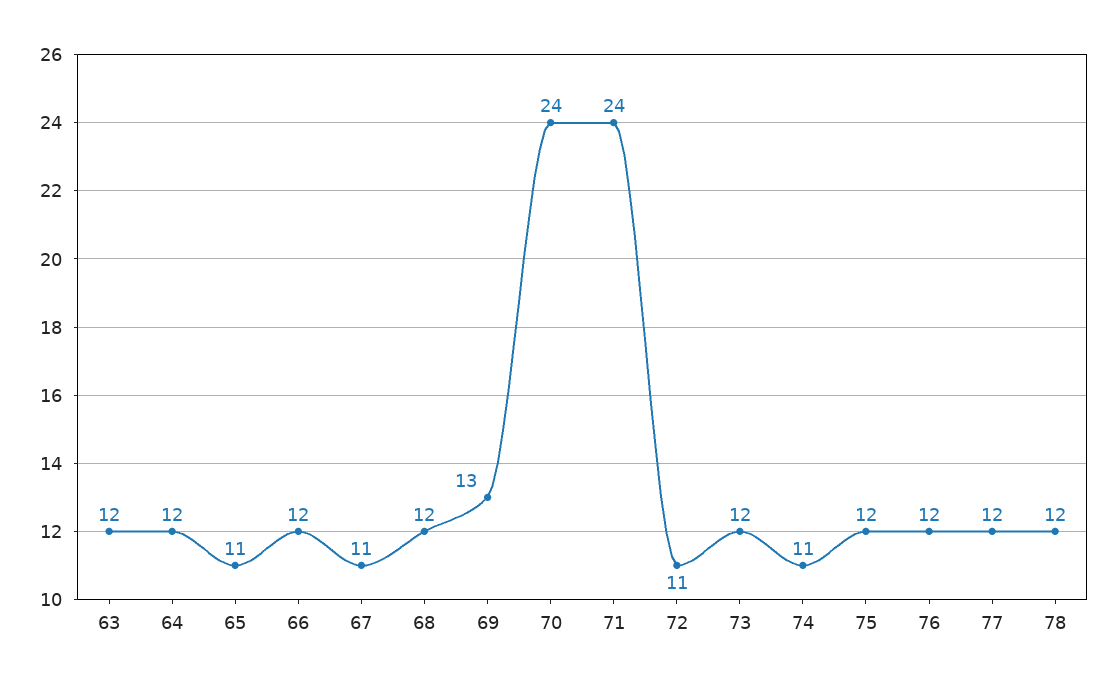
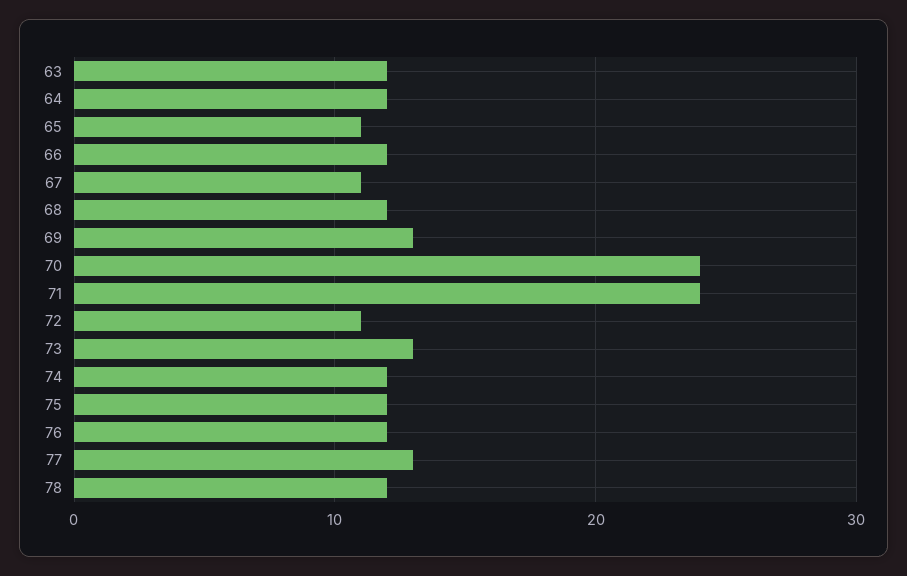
73: 12 -> 13
74: 11 -> 12
77: 12 -> 13

